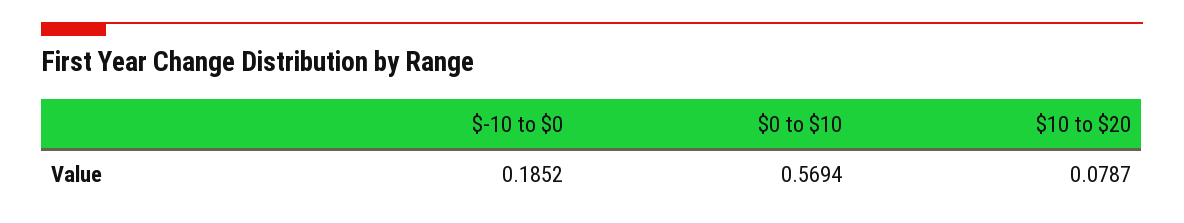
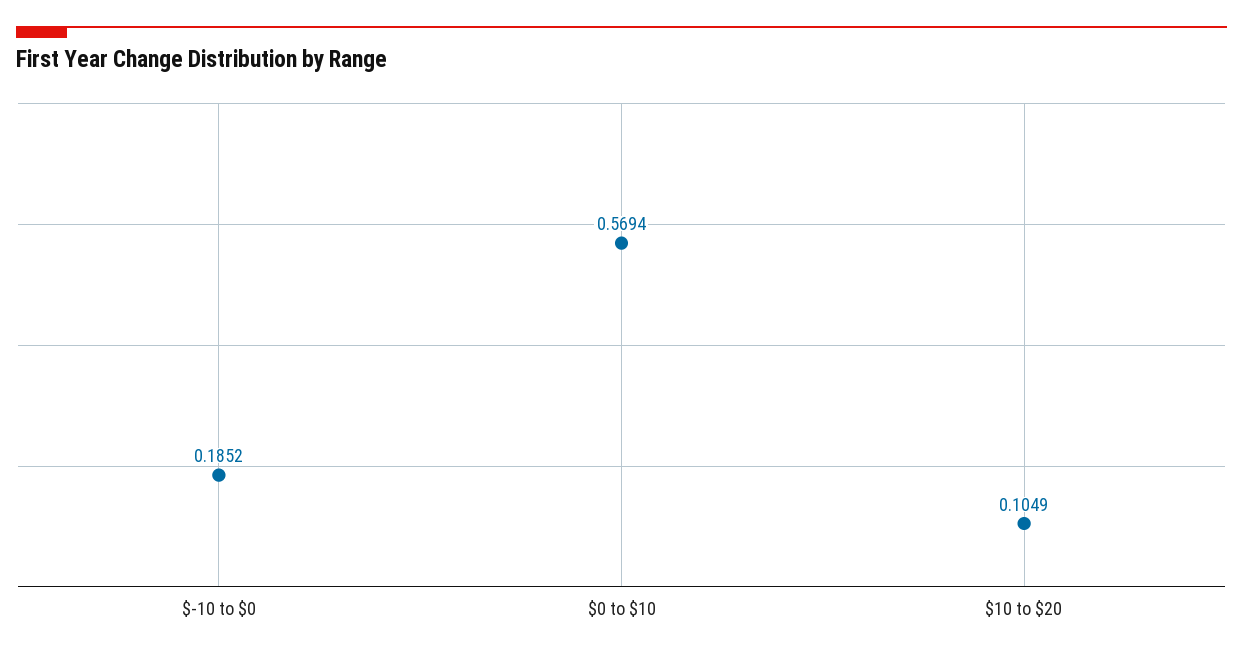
$10 to $20: 0.0787 -> 0.1049

